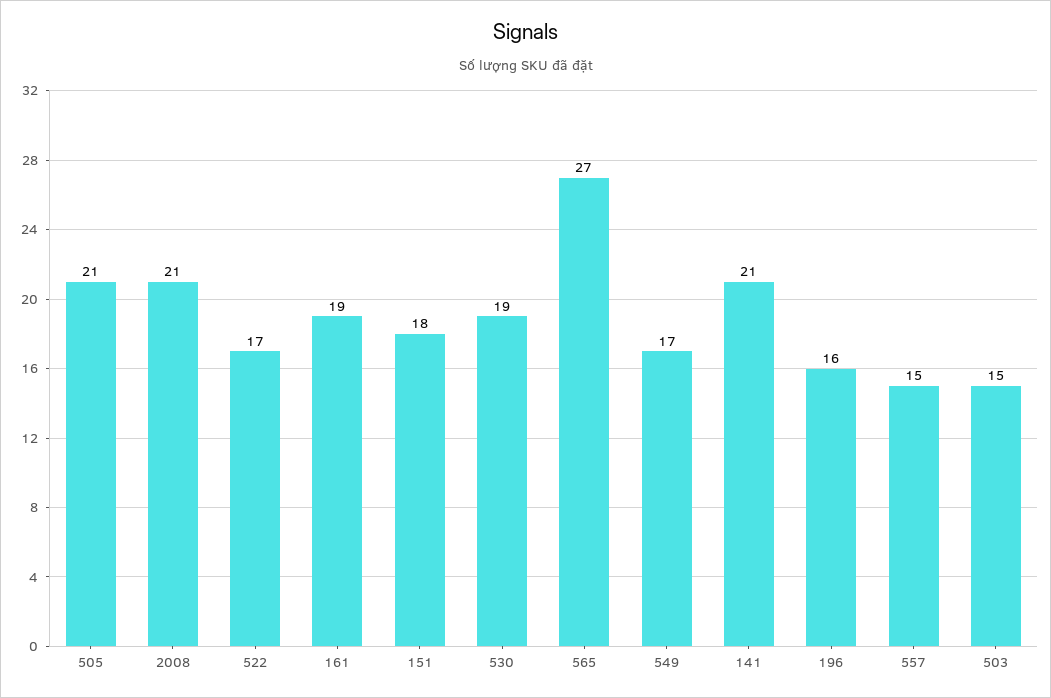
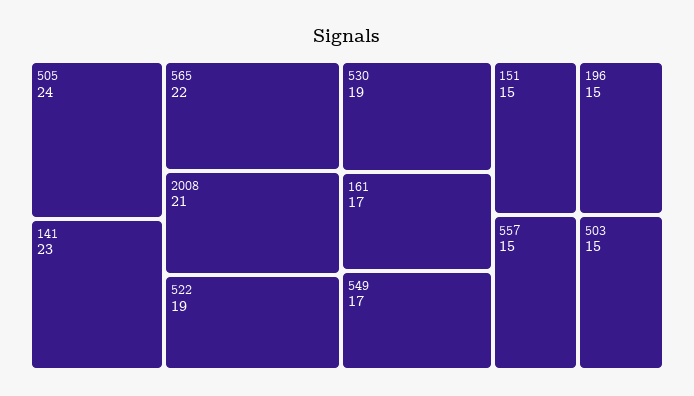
505: 21 -> 24
522: 17 -> 19
161: 19 -> 17
151: 18 -> 15
565: 27 -> 22
141: 21 -> 23
196: 16 -> 15

